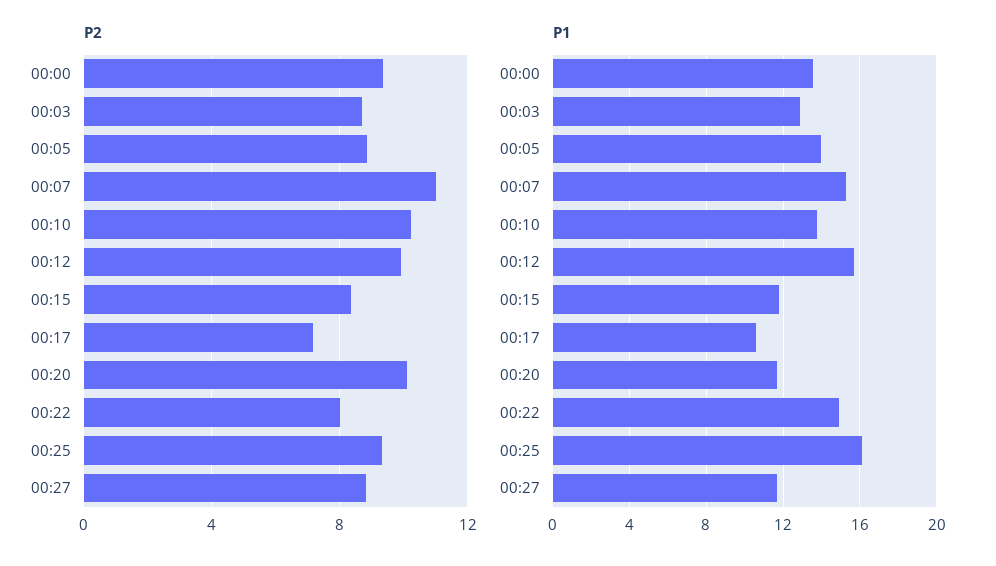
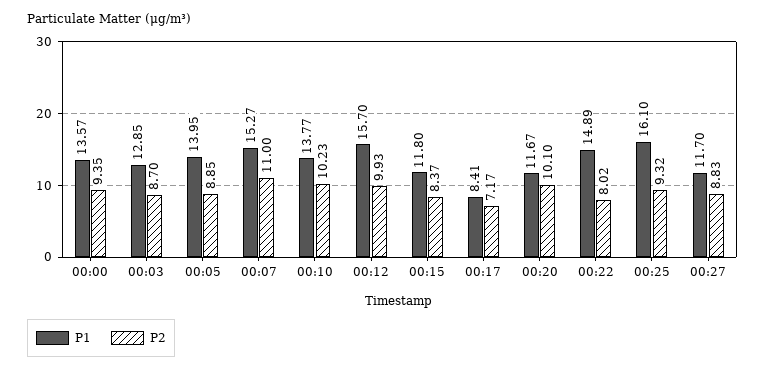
P1, 00:17: 10.5 -> 8.41

